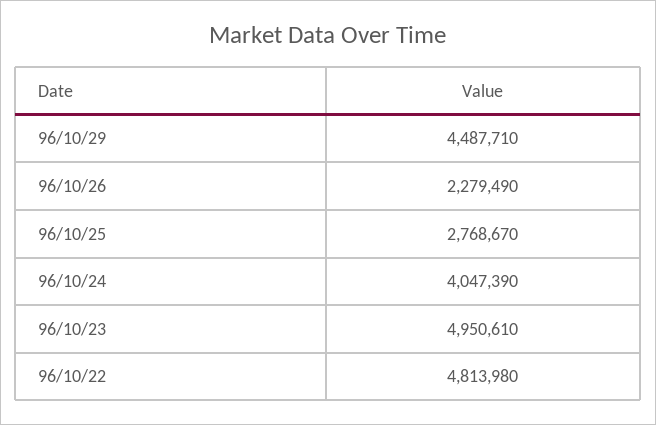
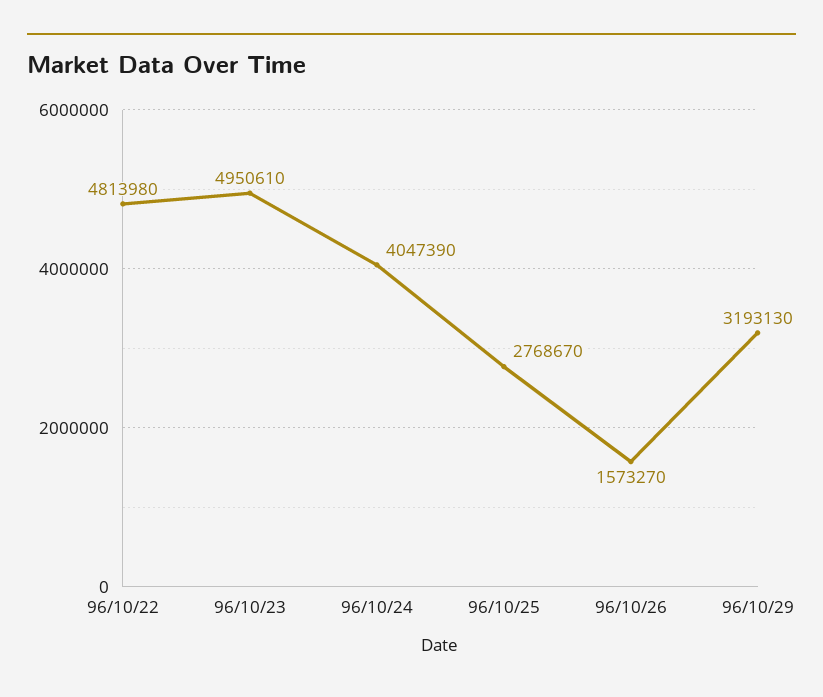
96/10/29: 4487710 -> 3193130
96/10/26: 2279490 -> 1573270

